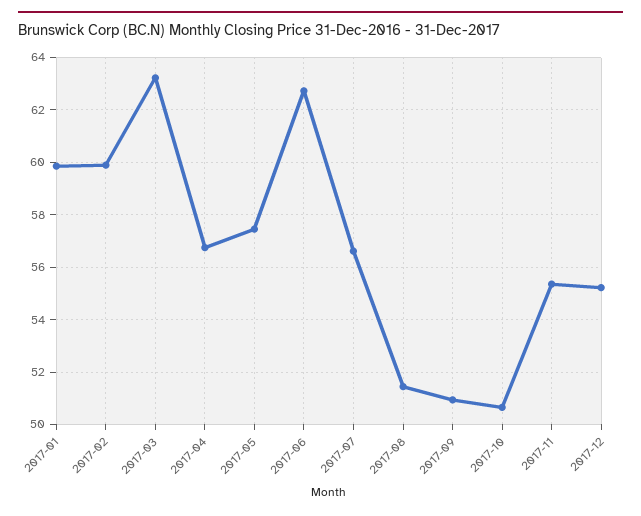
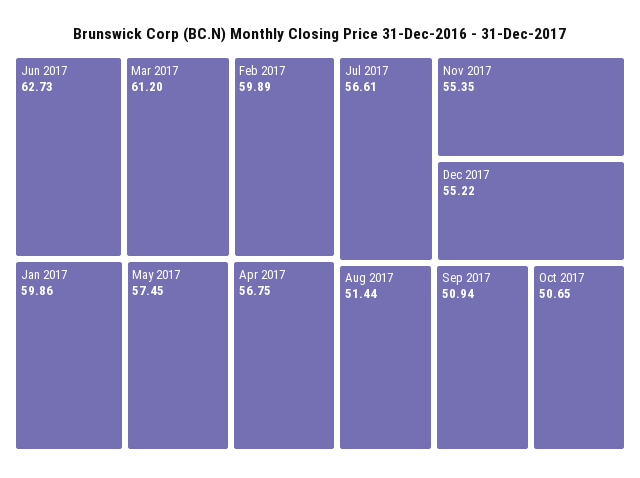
2017-03: 63.25 -> 61.2

